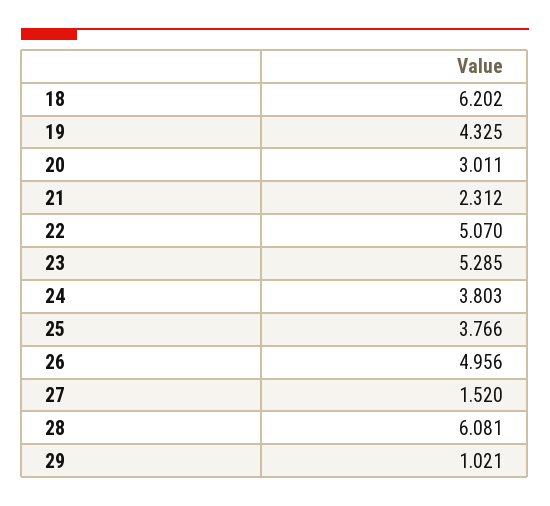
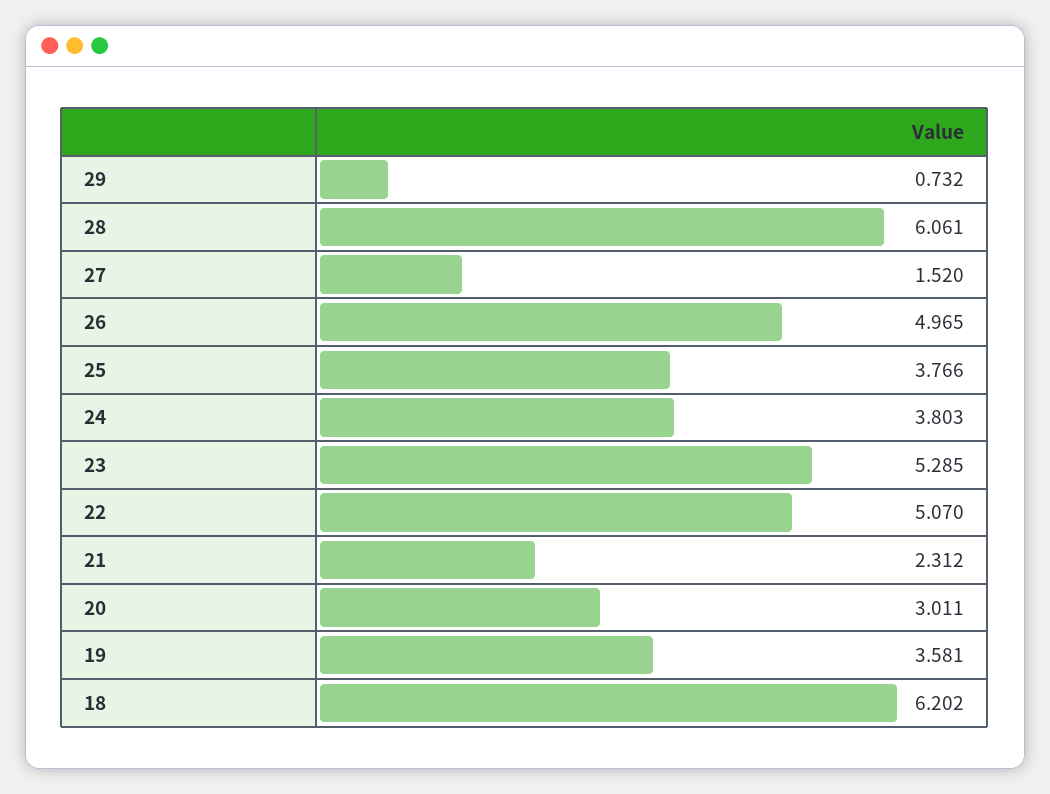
19: 4.325 -> 3.581
26: 4.956 -> 4.965
28: 6.081 -> 6.061
29: 1.021 -> 0.732

